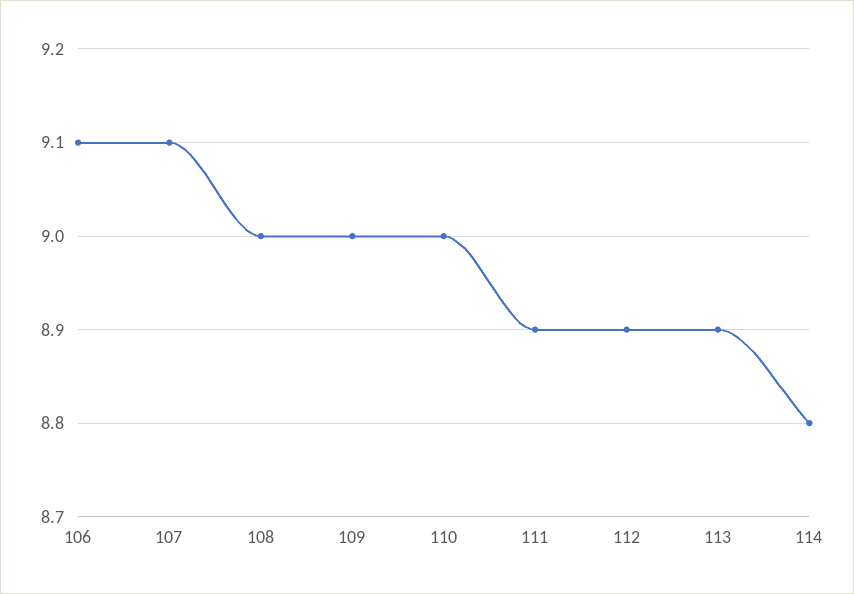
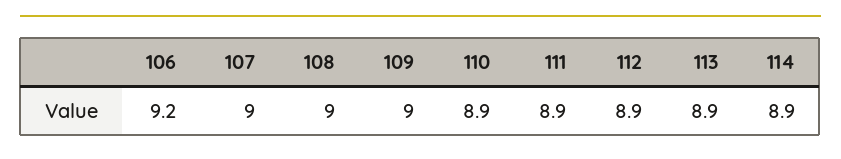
106: 9.1 -> 9.2
107: 9.1 -> 9
110: 9 -> 8.9
114: 8.8 -> 8.9

